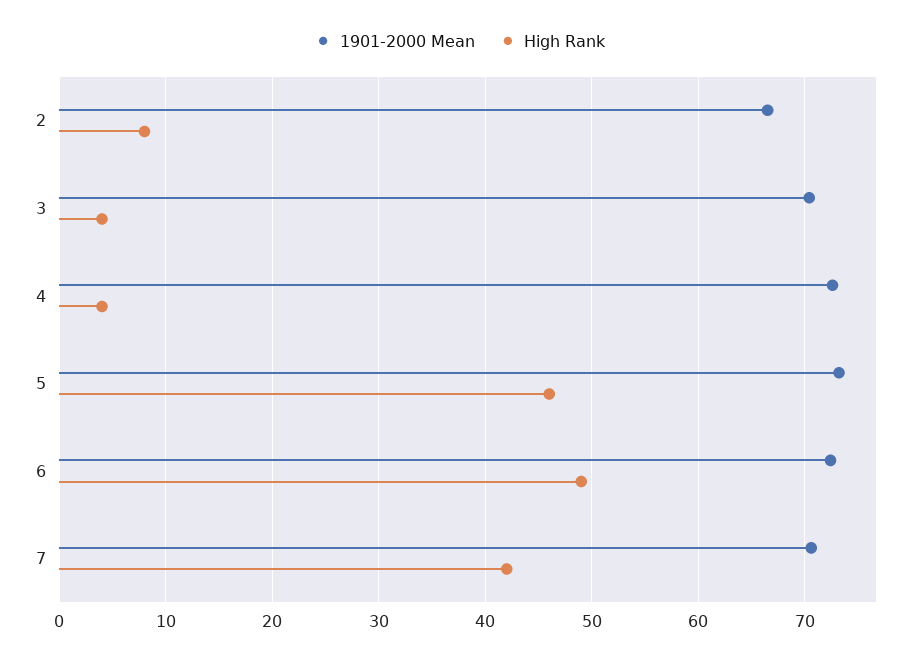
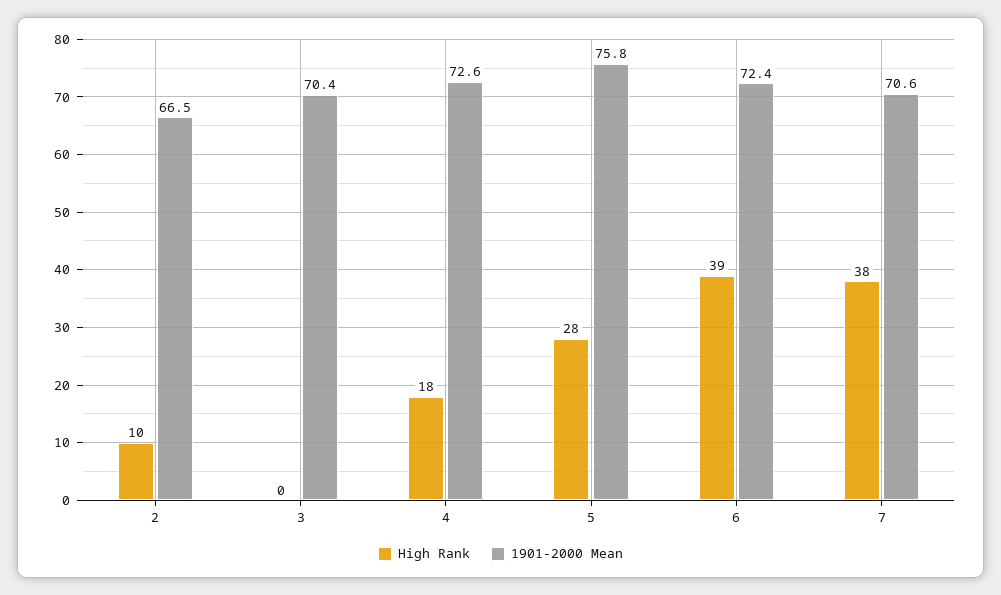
High Rank, 2: 8 -> 10
High Rank, 3: 4 -> 0
High Rank, 4: 4 -> 18
1901-2000 Mean, 5: 73 -> 75.8
High Rank, 5: 46 -> 28
High Rank, 6: 49 -> 39
High Rank, 7: 42 -> 38

